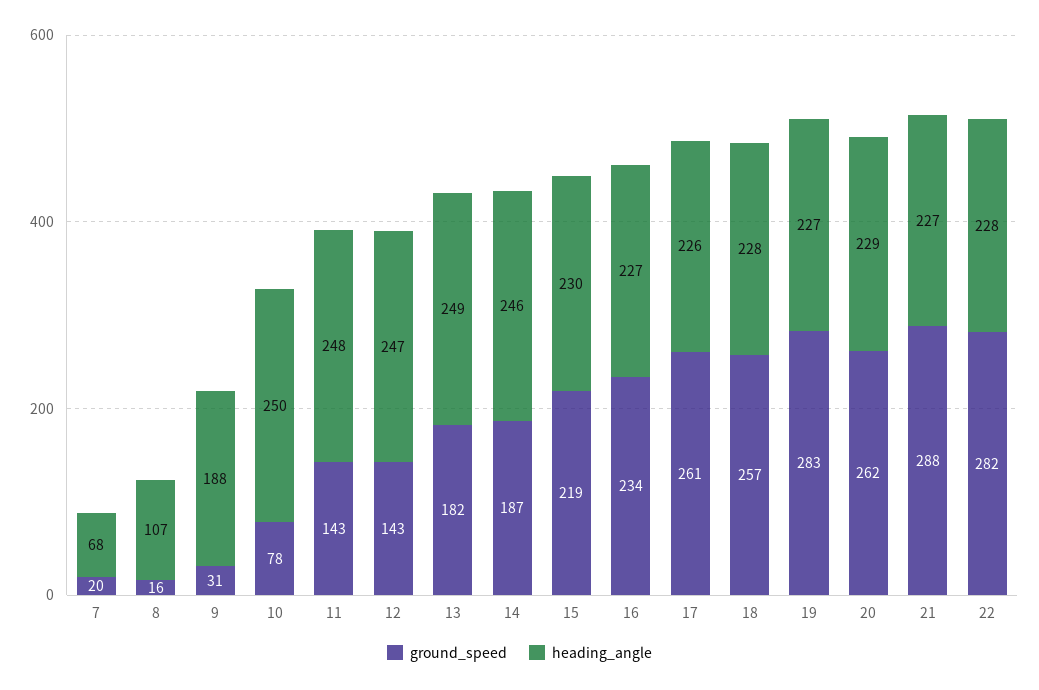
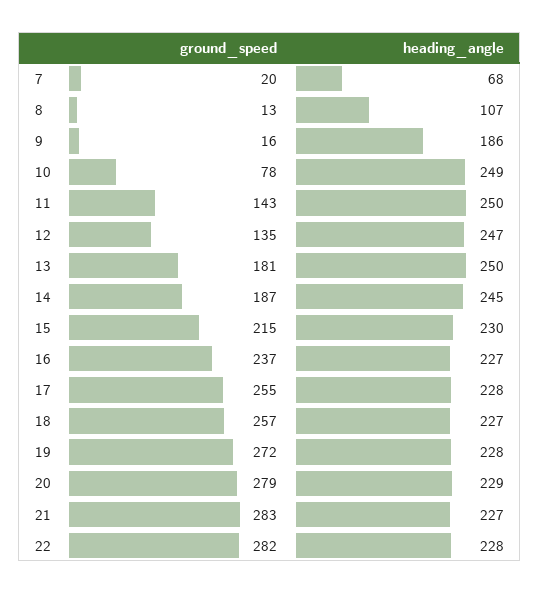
ground_speed, 8: 16 -> 13
ground_speed, 9: 31 -> 16
heading_angle, 9: 188 -> 186
heading_angle, 10: 250 -> 249
heading_angle, 11: 248 -> 250
ground_speed, 12: 143 -> 135
ground_speed, 13: 182 -> 181
heading_angle, 13: 249 -> 250
heading_angle, 14: 246 -> 245
ground_speed, 15: 219 -> 215
ground_speed, 16: 234 -> 237
ground_speed, 17: 261 -> 255
heading_angle, 17: 226 -> 228
heading_angle, 18: 228 -> 227
ground_speed, 19: 283 -> 272
heading_angle, 19: 227 -> 228
ground_speed, 20: 262 -> 279
ground_speed, 21: 288 -> 283

